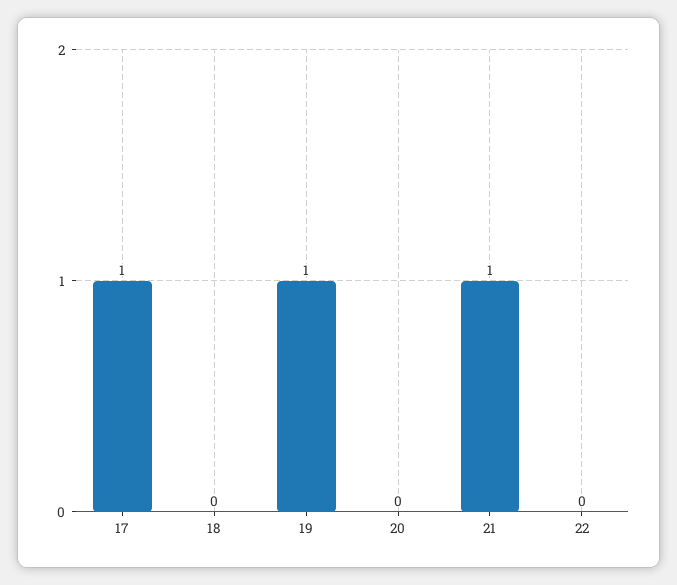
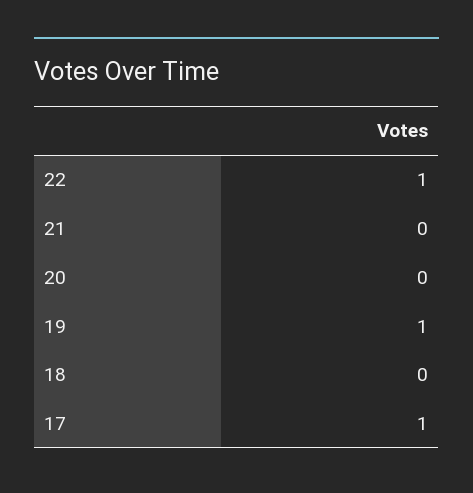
21: 1 -> 0
22: 0 -> 1

